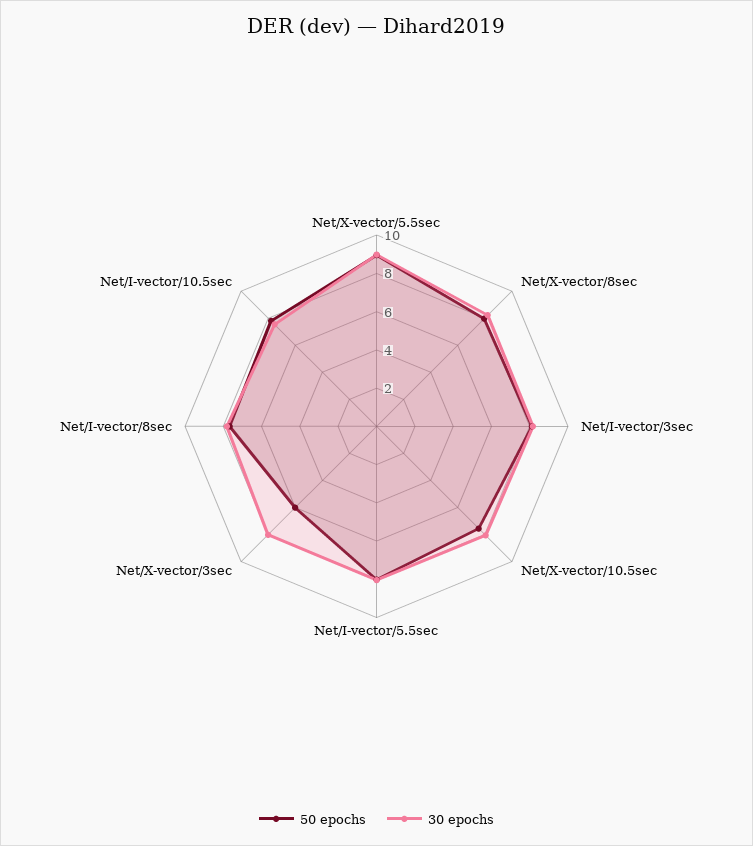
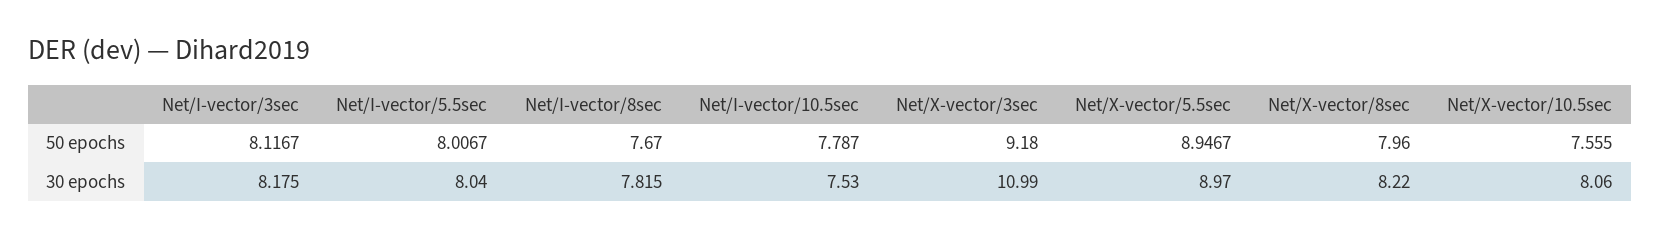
50 epochs, Net/X-vector/3sec: 6 -> 9.18
30 epochs, Net/X-vector/3sec: 8 -> 10.99

